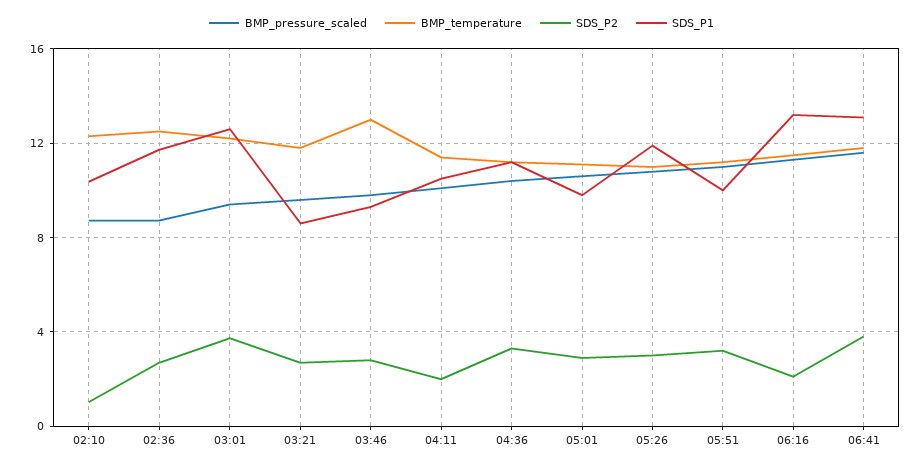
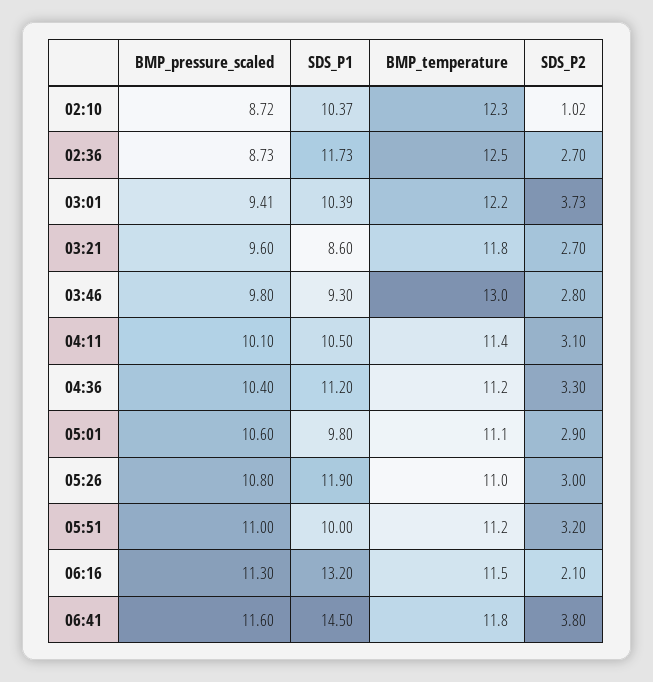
SDS_P1, 03:01: 12.5 -> 10.39
SDS_P2, 04:11: 2 -> 3.1
SDS_P1, 06:41: 13 -> 14.5

